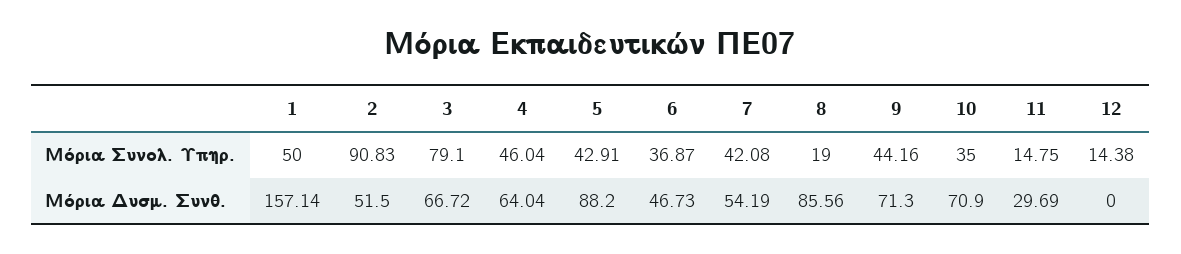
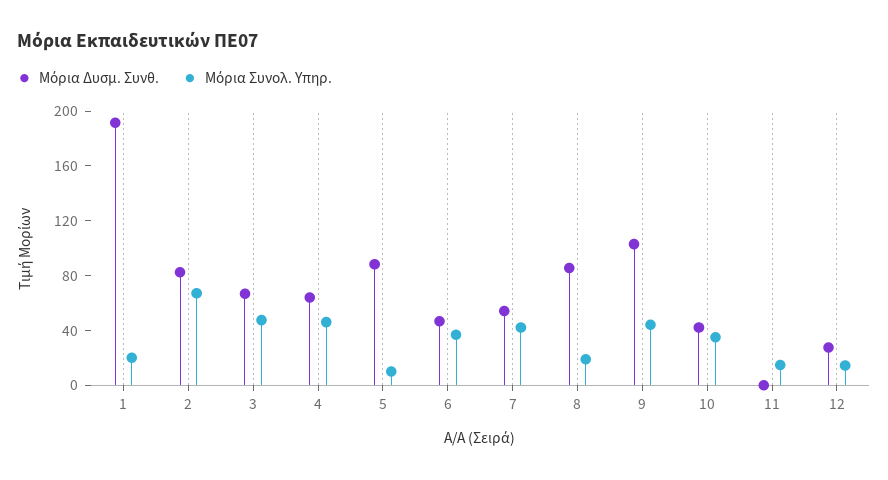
Μόρια Συνολ. Υπηρ., 1: 50 -> 20
Μόρια Συνολ. Υπηρ., 2: 90.83 -> 70
Μόρια Συνολ. Υπηρ., 3: 79.1 -> 50
Μόρια Συνολ. Υπηρ., 5: 42.91 -> 10
Μόρια Δυσμ. Συνθ., 1: 157.14 -> 190
Μόρια Δυσμ. Συνθ., 2: 51.5 -> 80
Μόρια Δυσμ. Συνθ., 9: 71.3 -> 100
Μόρια Δυσμ. Συνθ., 10: 70.9 -> 40
Μόρια Δυσμ. Συνθ., 11: 29.69 -> 0
Μόρια Δυσμ. Συνθ., 12: 0 -> 30

